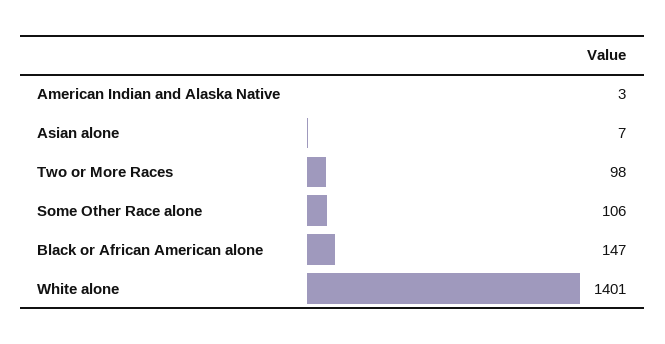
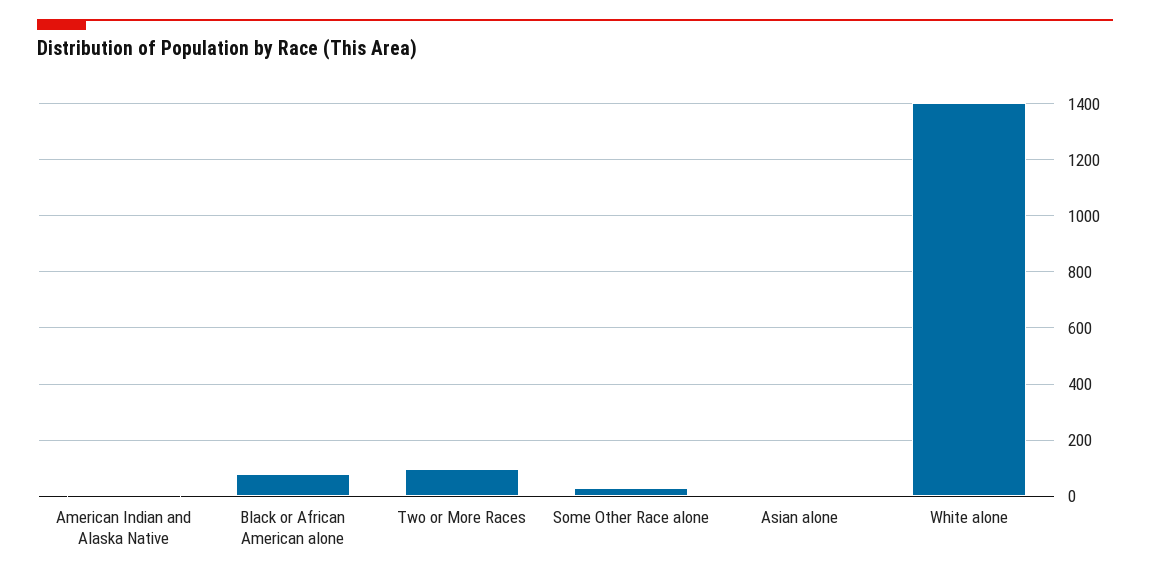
Some Other Race alone: 106 -> 25
Black or African American alone: 147 -> 75

